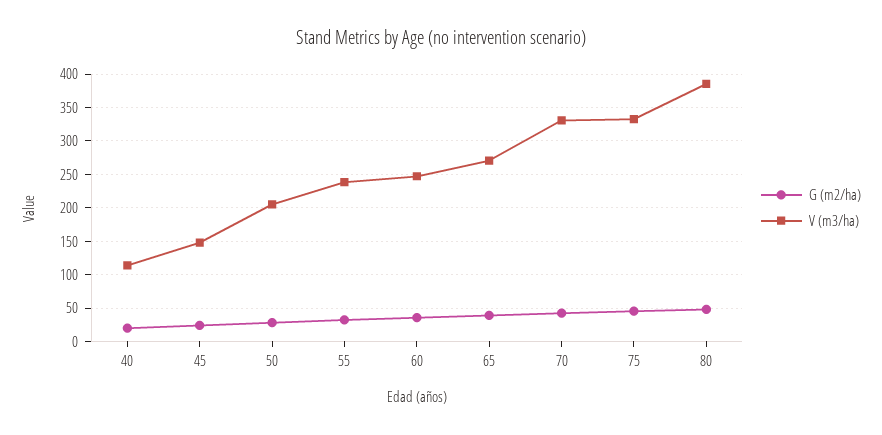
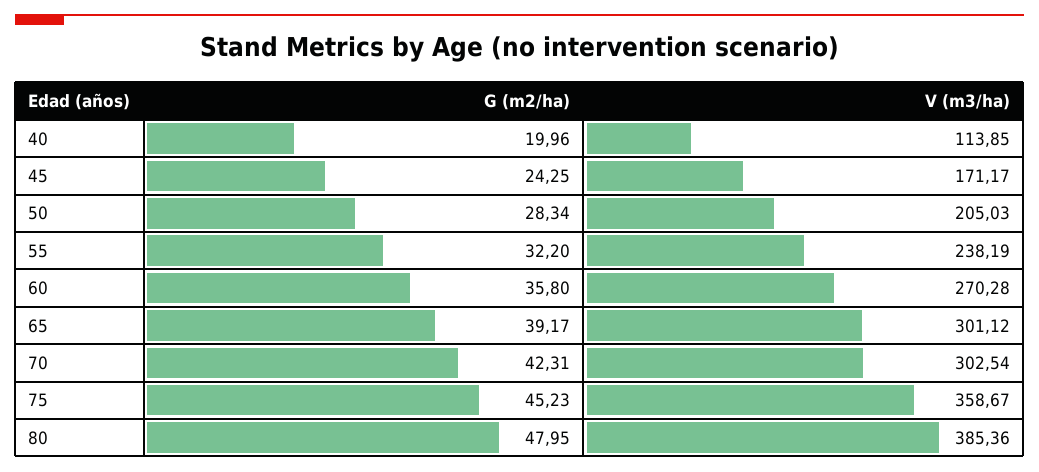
V (m3/ha), 45: 150 -> 171.17
V (m3/ha), 60: 250 -> 270.28
V (m3/ha), 65: 270 -> 301.12
V (m3/ha), 70: 330 -> 302.54
V (m3/ha), 75: 330 -> 358.67

